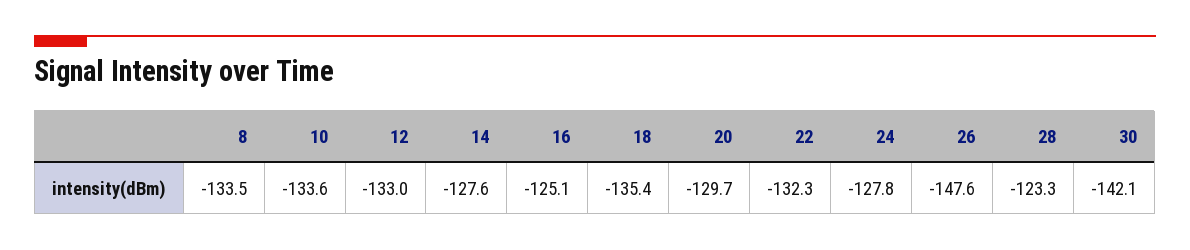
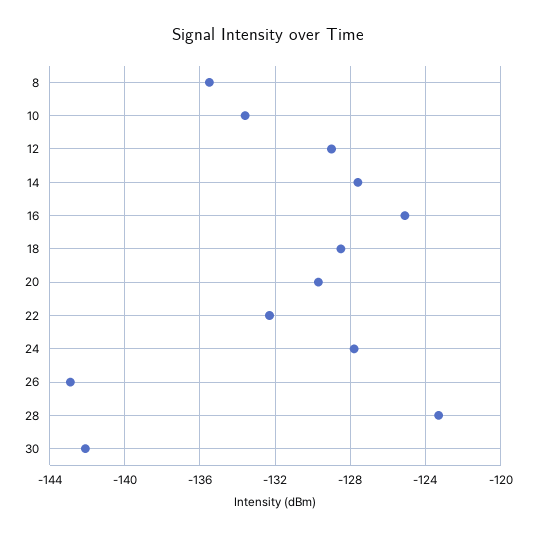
8: -133.5 -> -135.5
12: -133 -> -129
18: -135.4 -> -128.5
26: -147.6 -> -143

